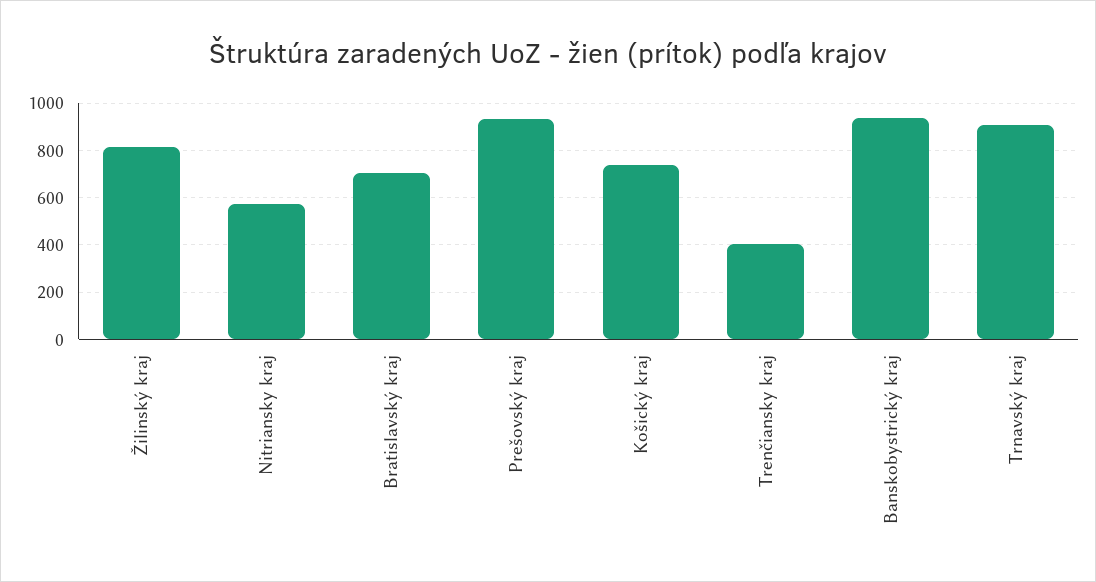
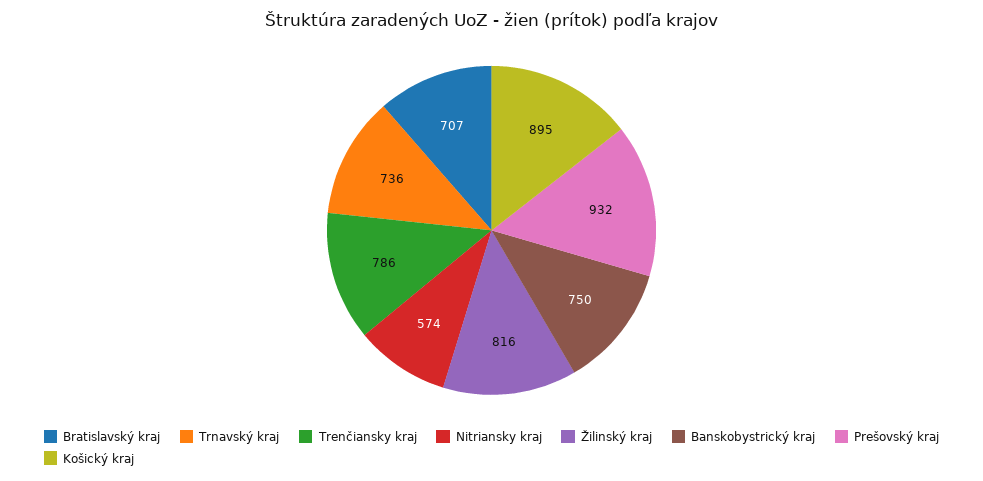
Košický kraj: 750 -> 895
Trenčiansky kraj: 400 -> 786
Banskobystrický kraj: 950 -> 750
Trnavský kraj: 900 -> 736

